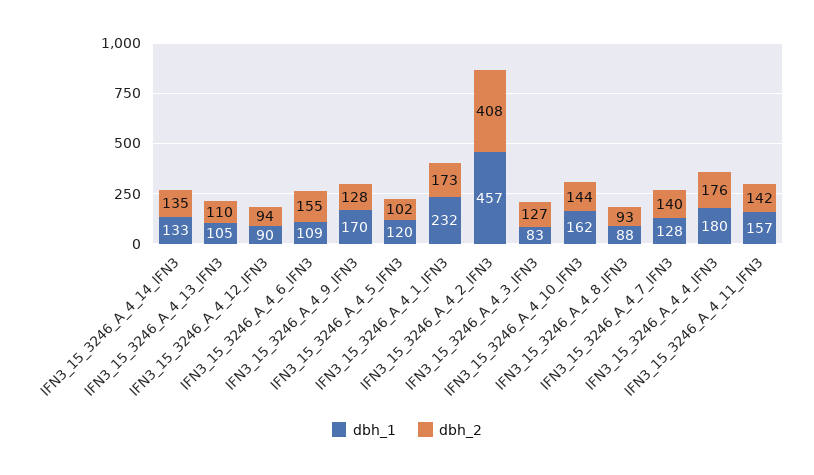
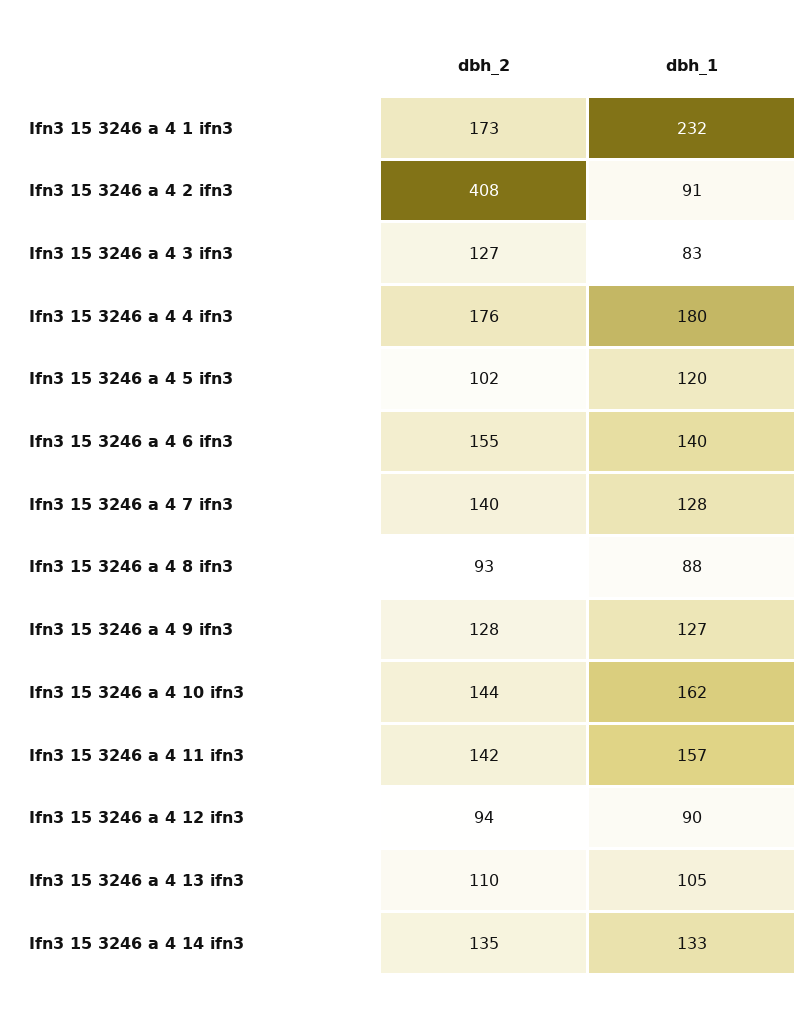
dbh_1, IFN3_15_3246_A_4_6_IFN3: 109 -> 140
dbh_1, IFN3_15_3246_A_4_9_IFN3: 170 -> 127
dbh_1, IFN3_15_3246_A_4_2_IFN3: 457 -> 91

